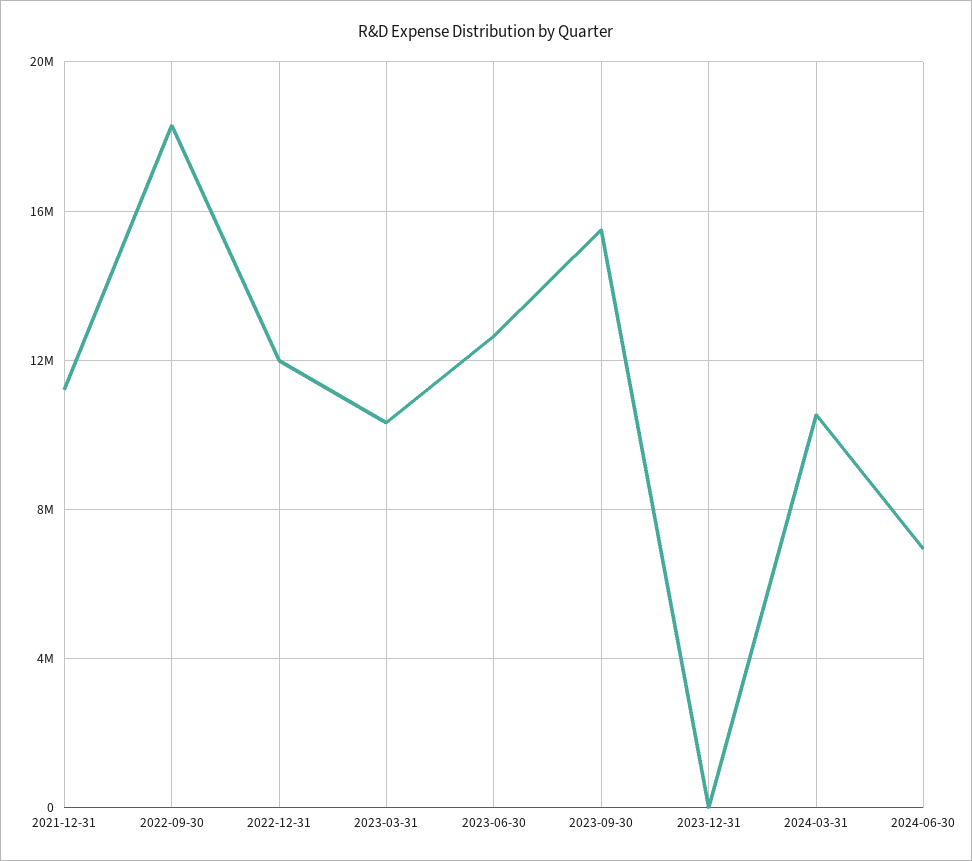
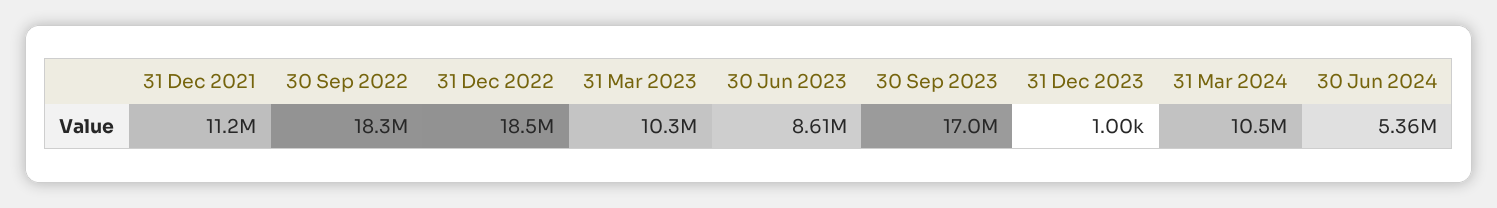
2022-12-31: 12000000 -> 18500000
2023-06-30: 12500000 -> 8610000
2023-09-30: 15500000 -> 17000000
2024-06-30: 7000000 -> 5360000

